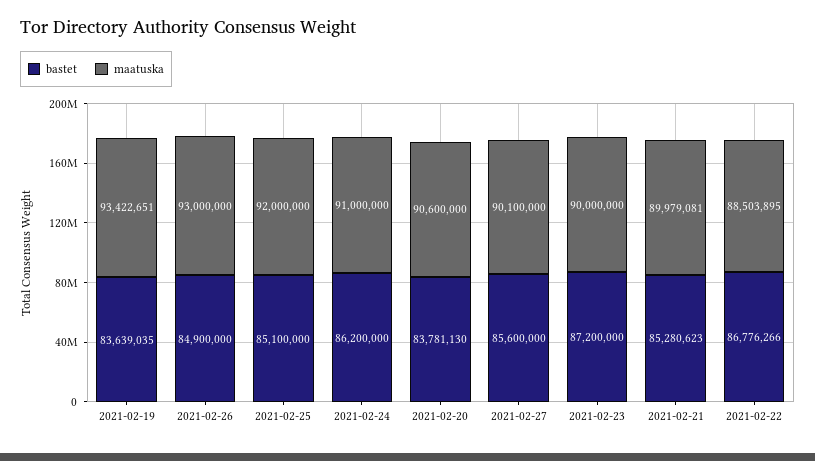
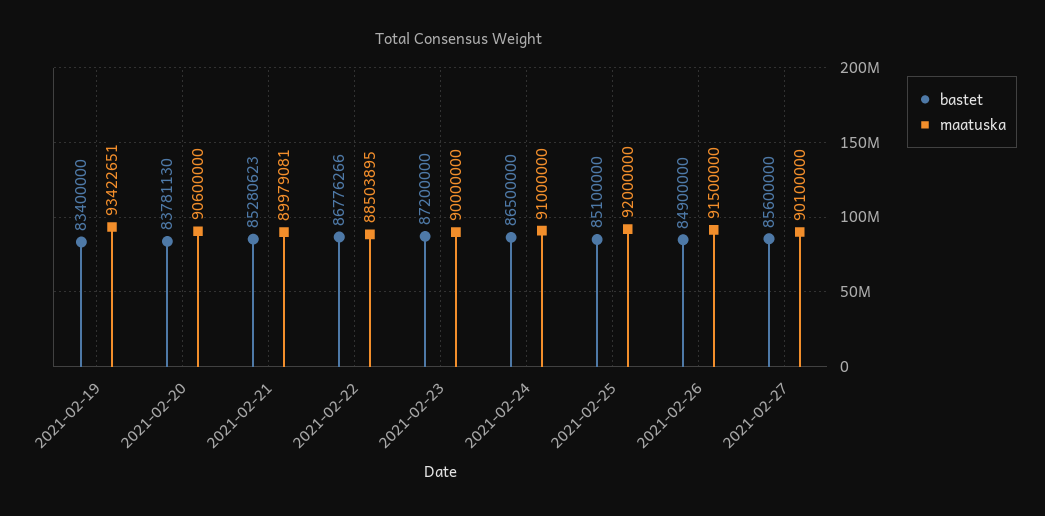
bastet, 2021-02-19: 83639035 -> 83400000
maatuska, 2021-02-26: 93000000 -> 91500000
bastet, 2021-02-24: 86200000 -> 86500000

